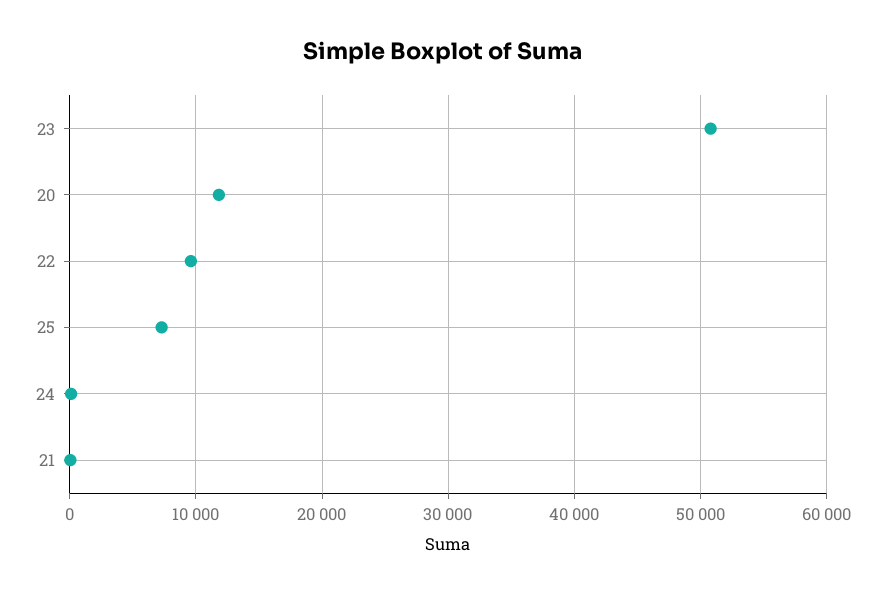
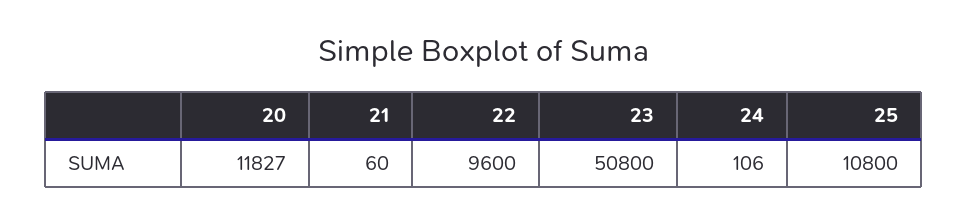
25: 7000 -> 10800

